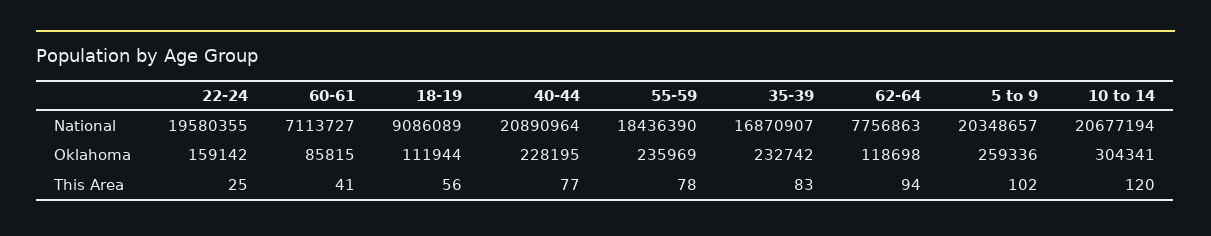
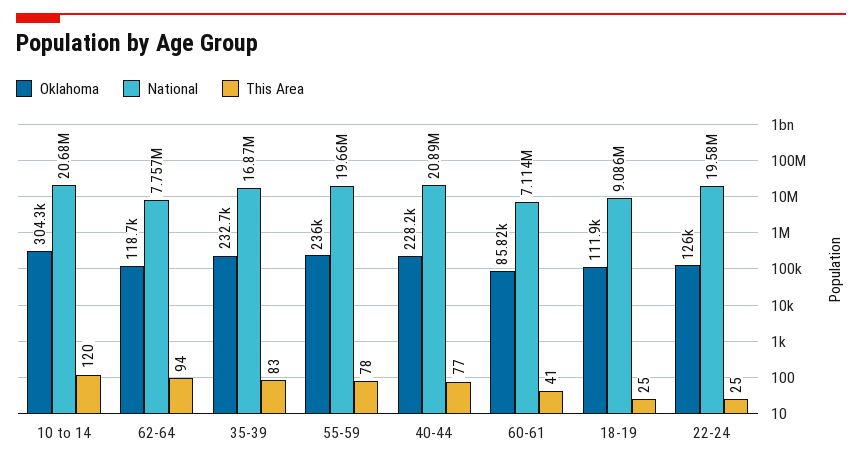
National, 55-59: 18436390 -> 19660000
National, 5 to 9: 20348657 -> none
Oklahoma, 22-24: 159142 -> 126000
Oklahoma, 5 to 9: 259336 -> none
This Area, 18-19: 56 -> 25
This Area, 5 to 9: 102 -> none

